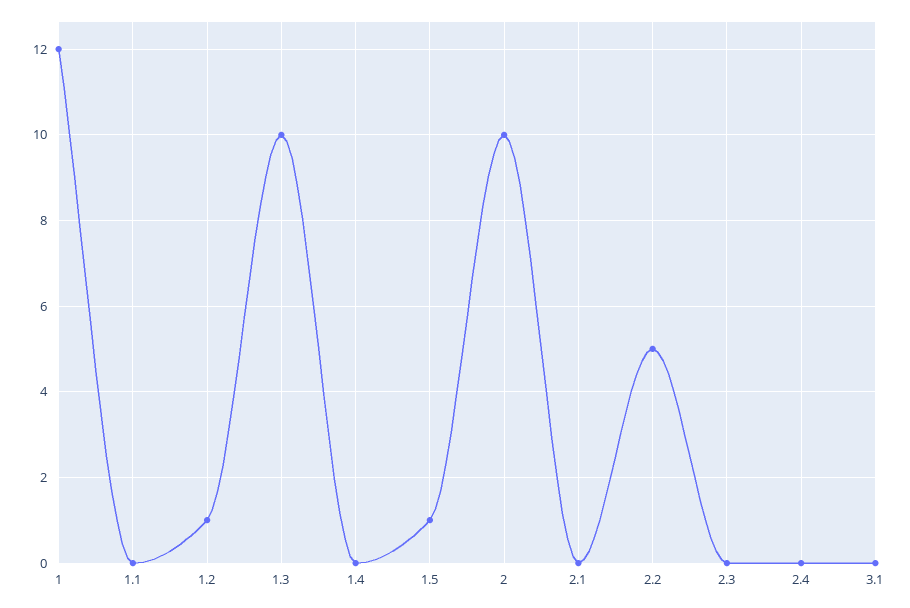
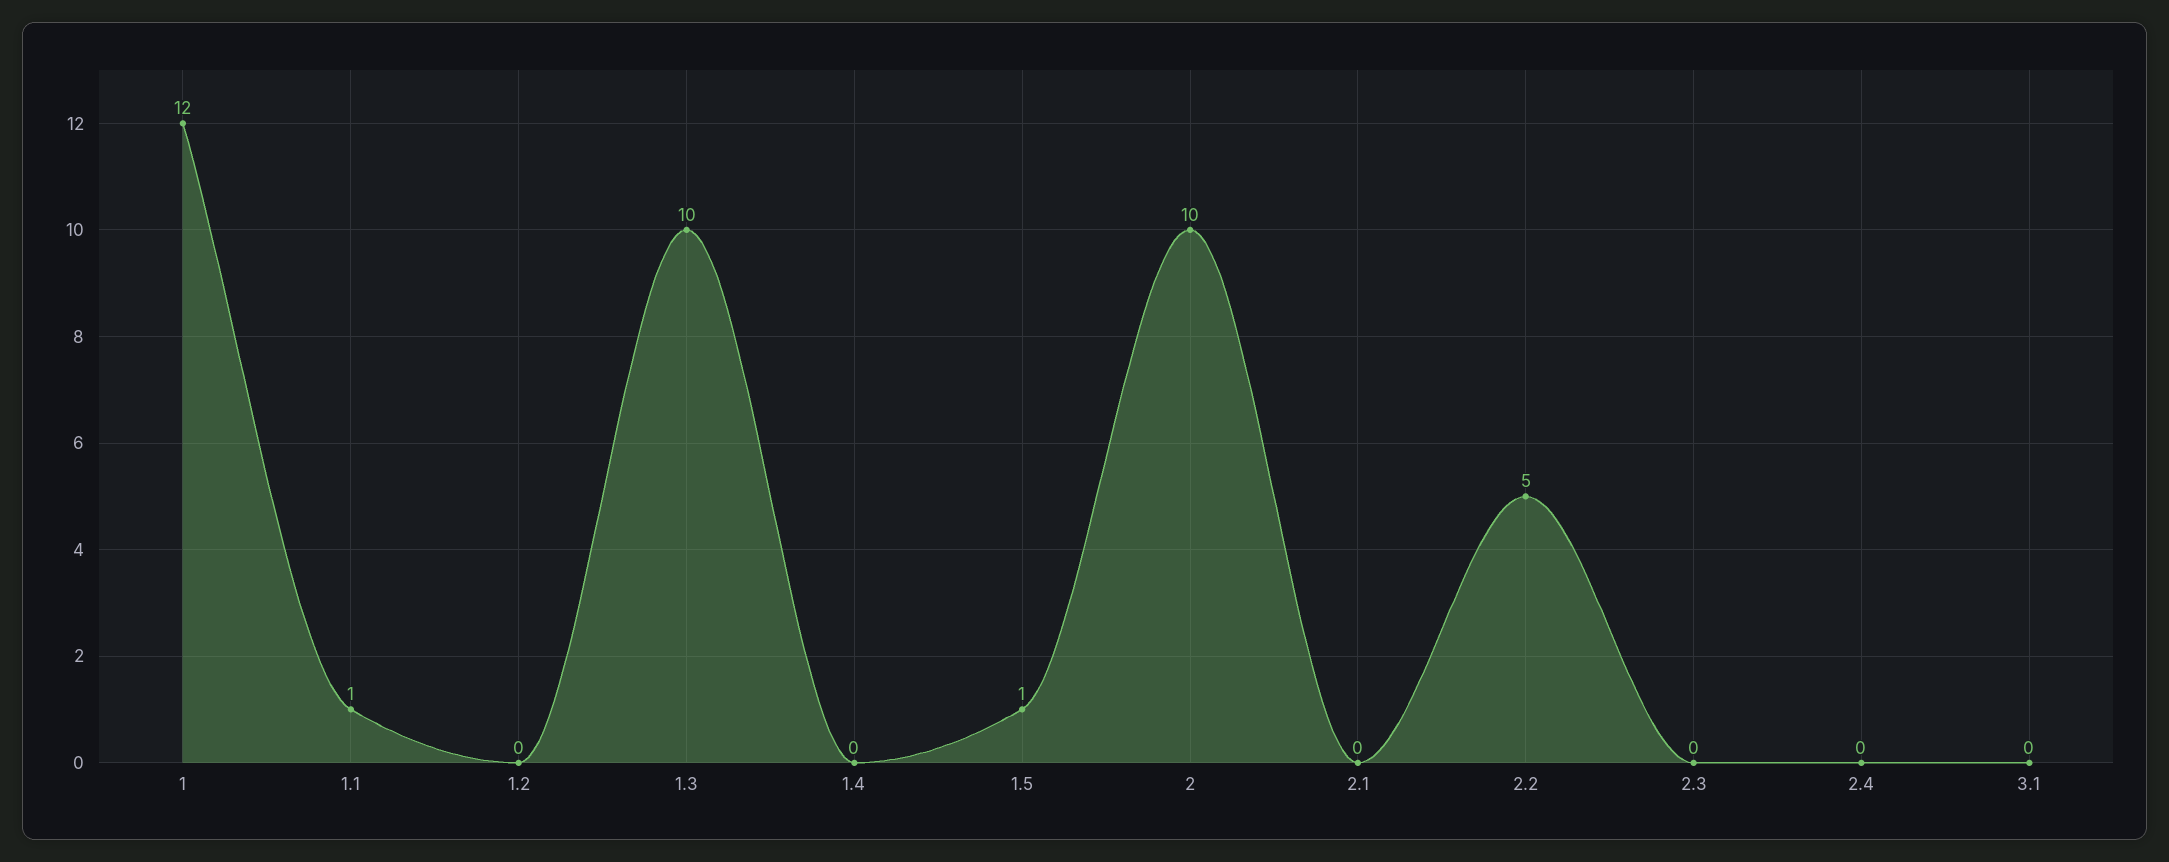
1.1: 0 -> 1
1.2: 1 -> 0

